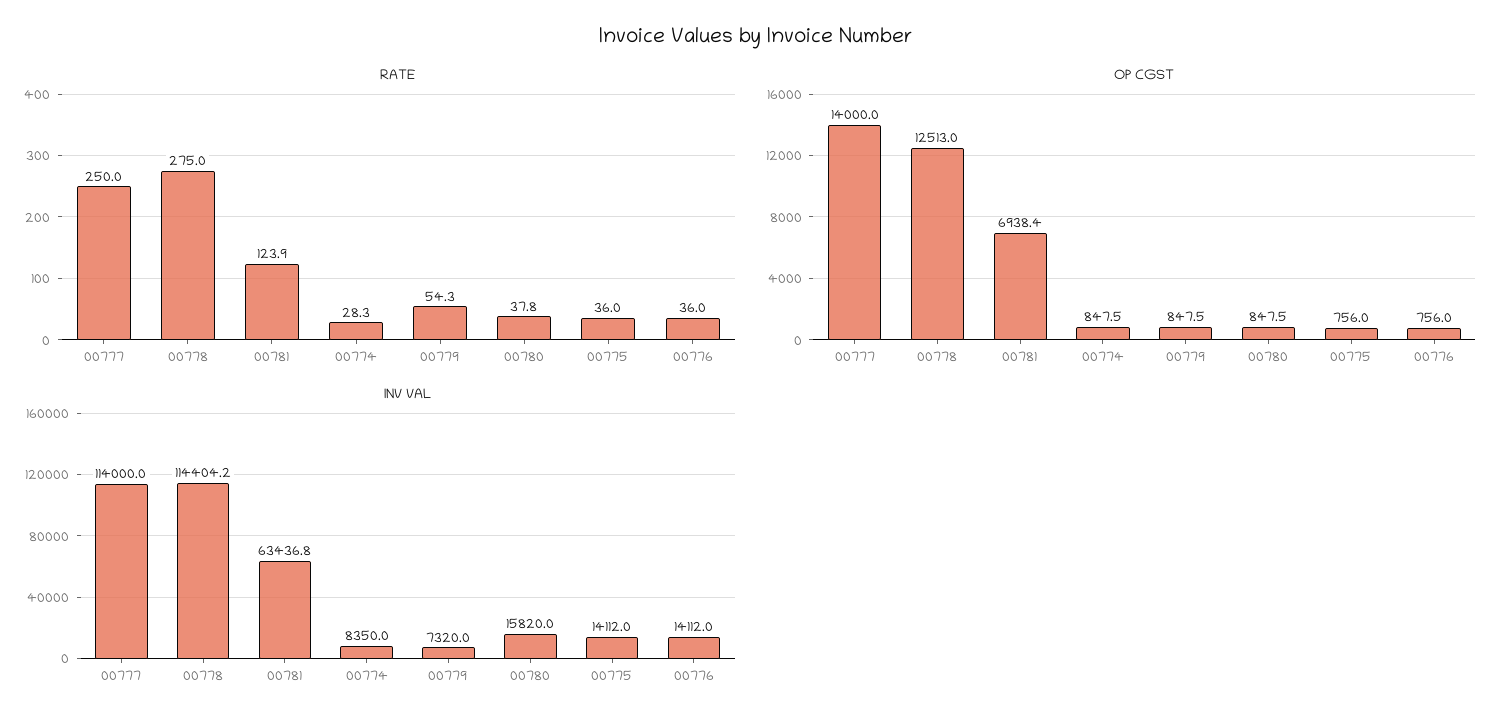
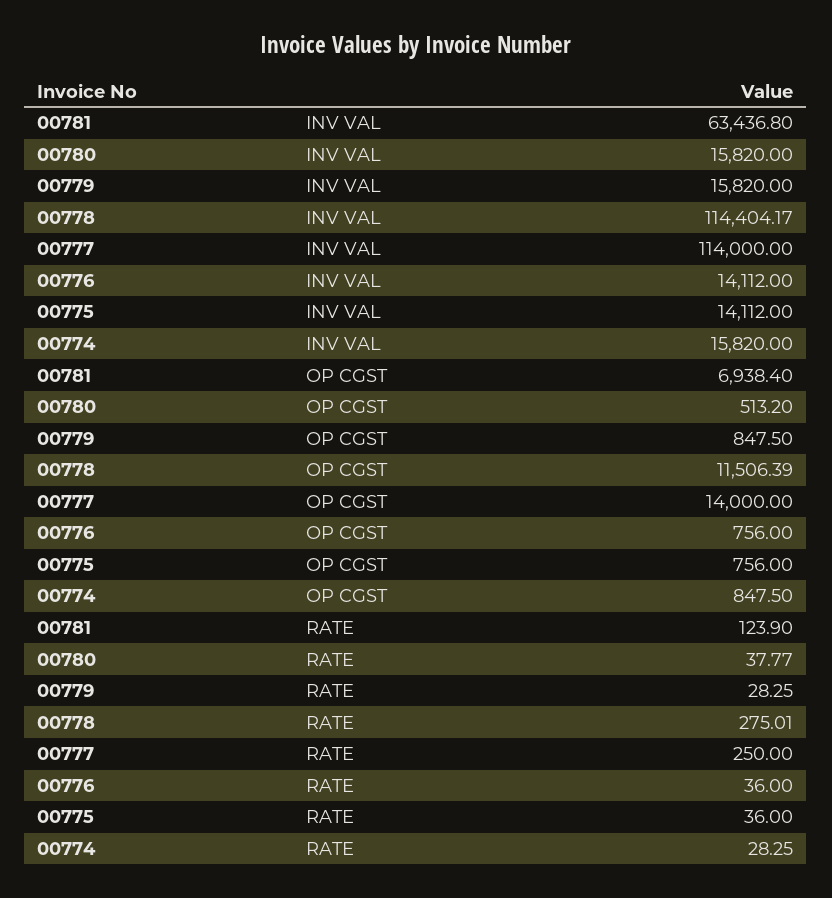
RATE, 00779: 54.3 -> 28.25
OP CGST, 00778: 12513 -> 11506.39
OP CGST, 00780: 847.5 -> 513.2
INV VAL, 00774: 8350 -> 15820
INV VAL, 00779: 7320 -> 15820

